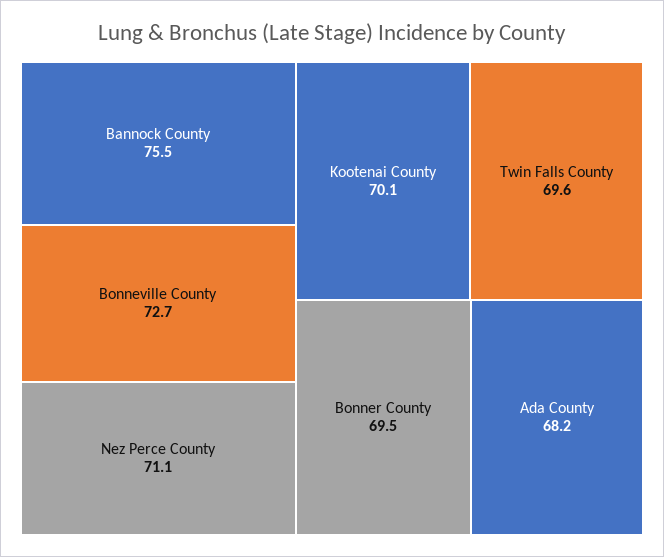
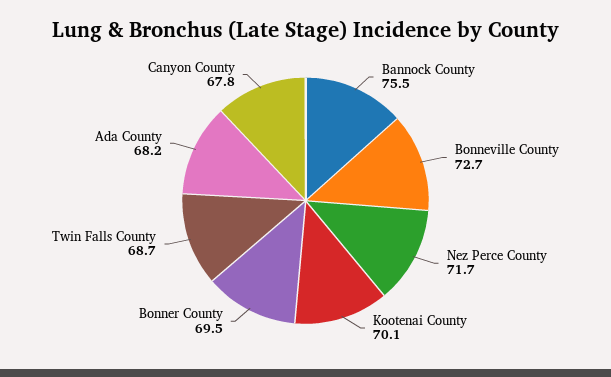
Nez Perce County: 71.1 -> 71.7
Twin Falls County: 69.6 -> 68.7
Canyon County: none -> 67.8

